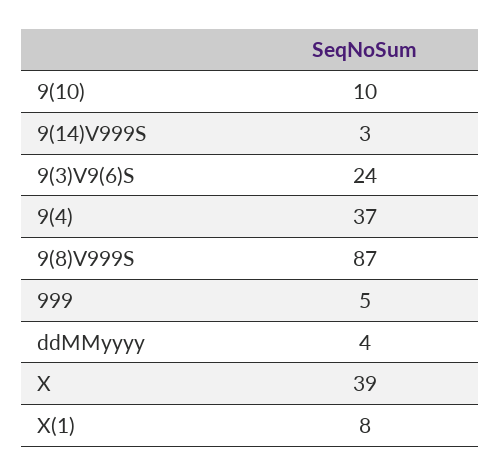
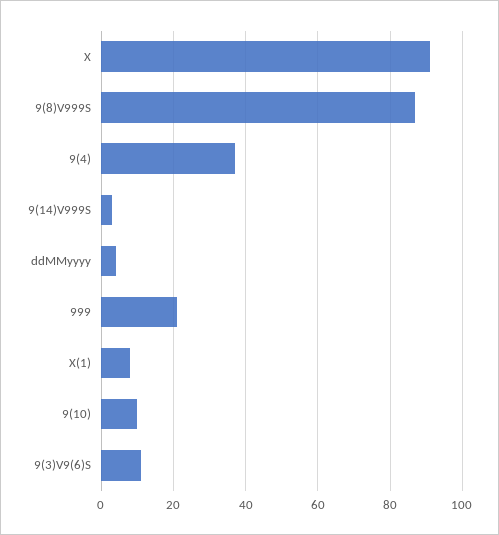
9(3)V9(6)S: 24 -> 10
999: 5 -> 20
X: 39 -> 90

